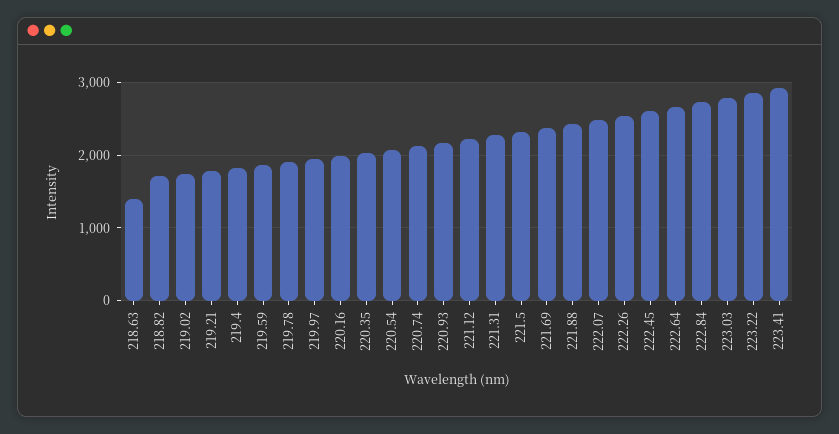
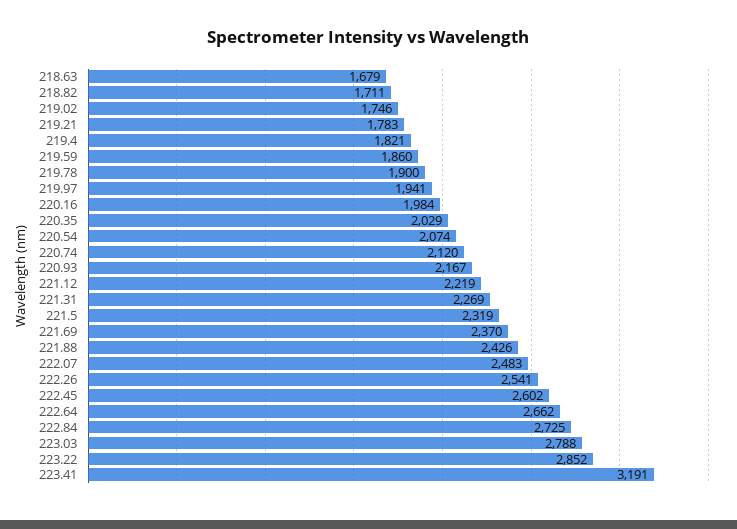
218.63: 1400 -> 1679
223.41: 2900 -> 3191

